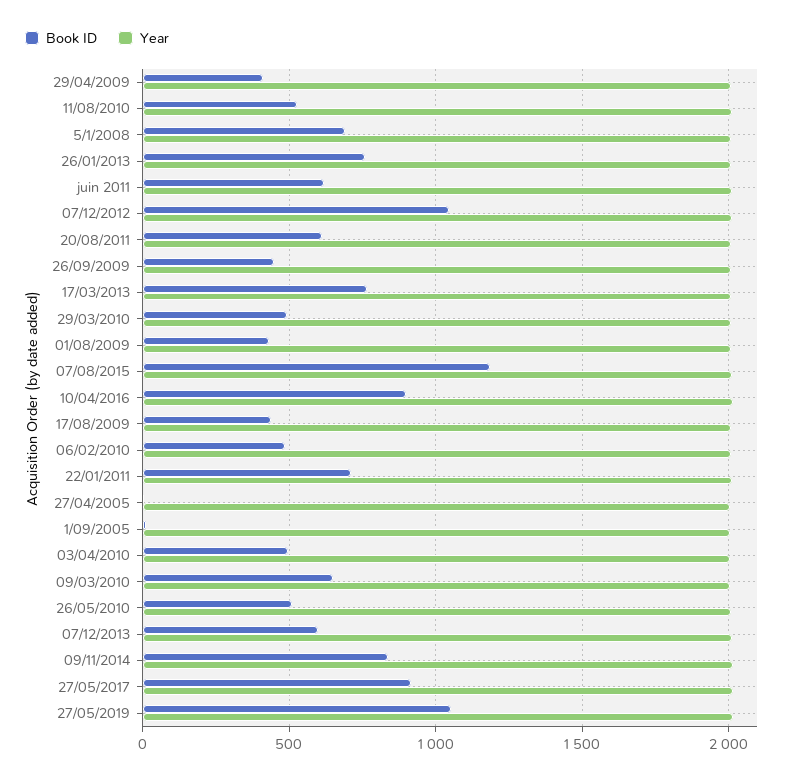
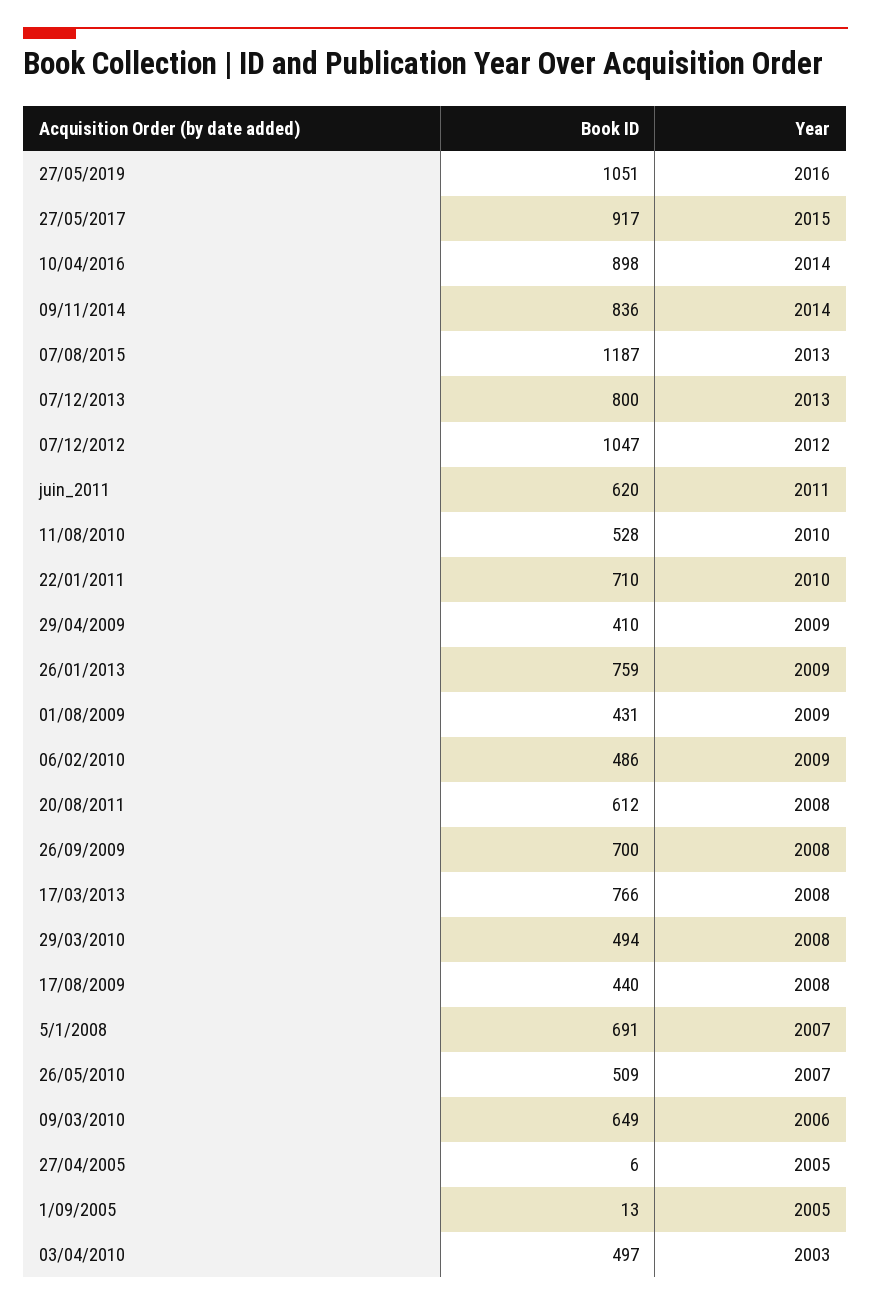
Book ID, 26/09/2009: 450 -> 700
Book ID, 07/12/2013: 600 -> 800

